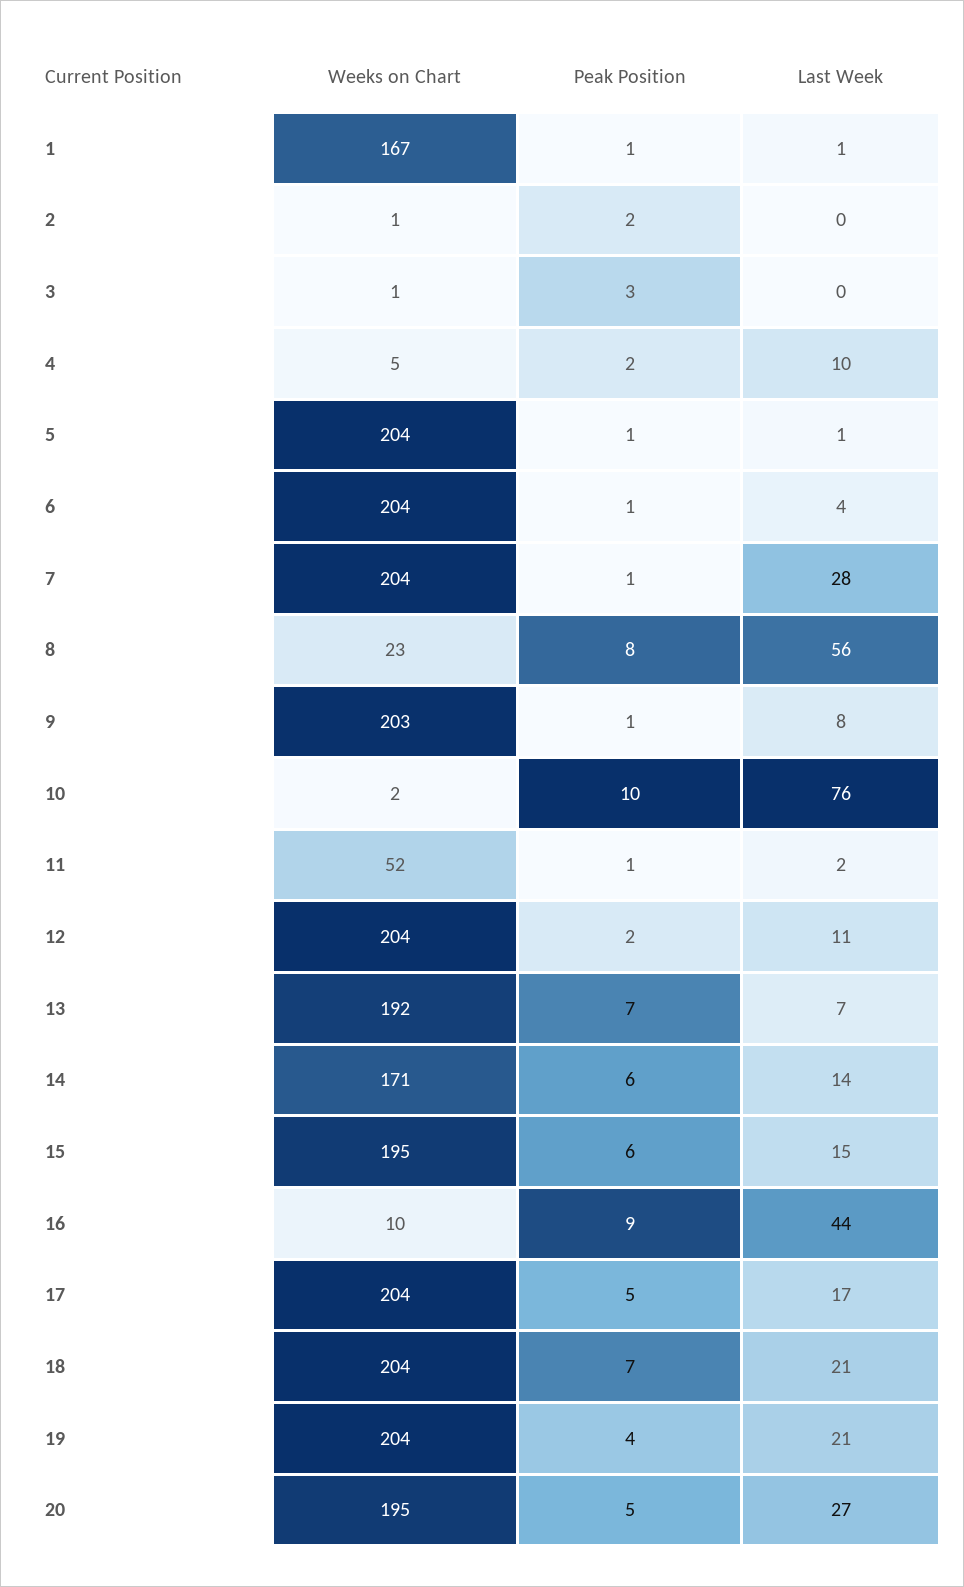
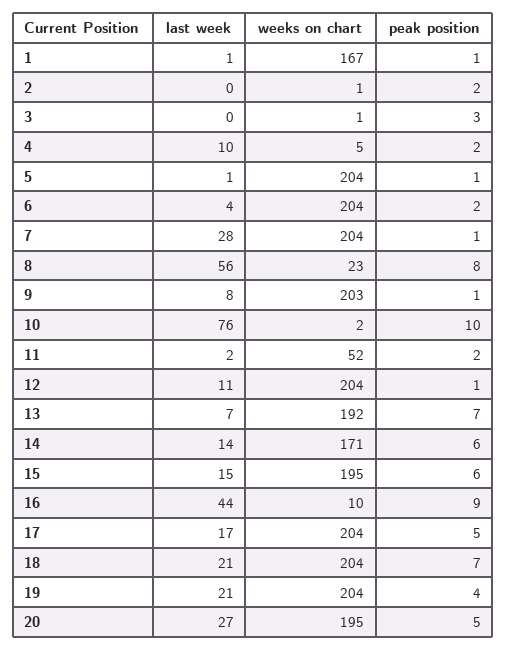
Peak Position, 6: 1 -> 2
Peak Position, 11: 1 -> 2
Peak Position, 12: 2 -> 1

